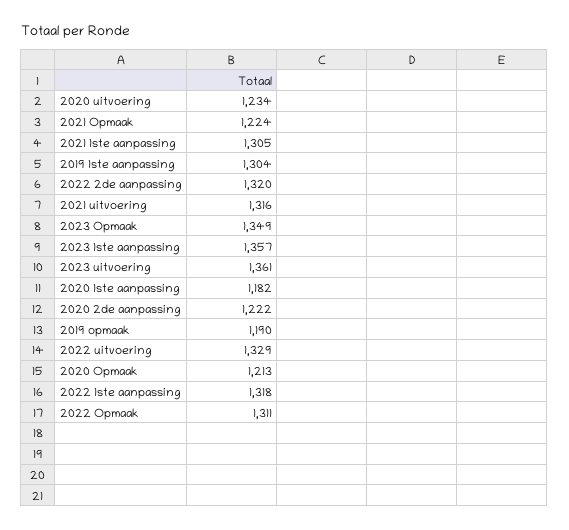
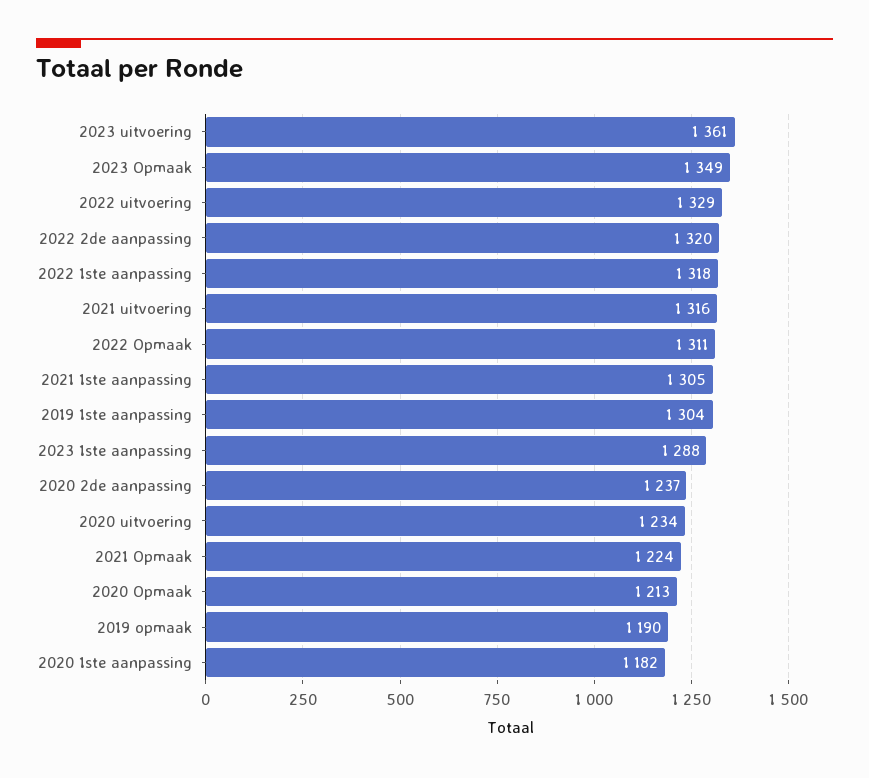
2023 1ste aanpassing: 1357 -> 1288
2020 2de aanpassing: 1222 -> 1237

